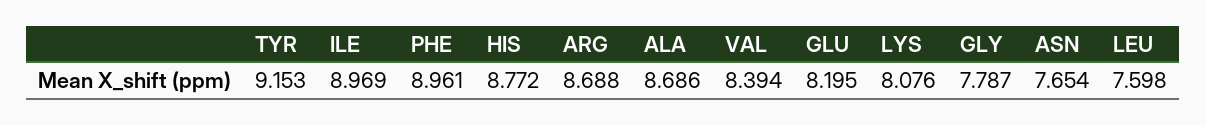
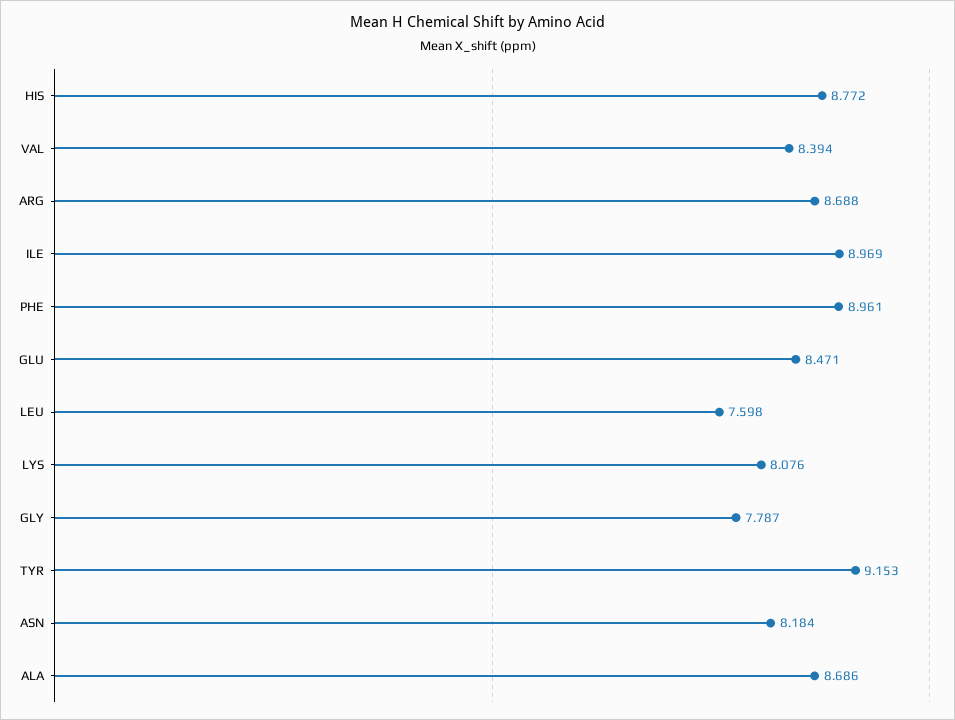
GLU: 8.195 -> 8.471
ASN: 7.654 -> 8.184

